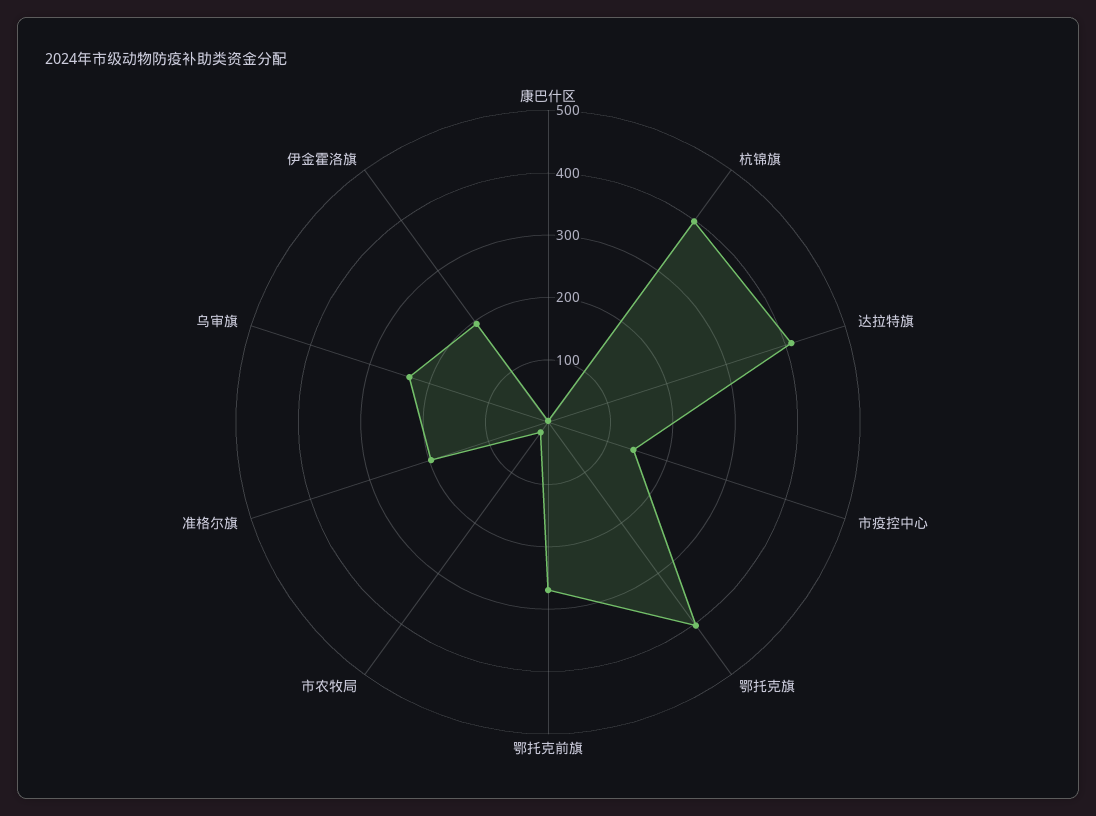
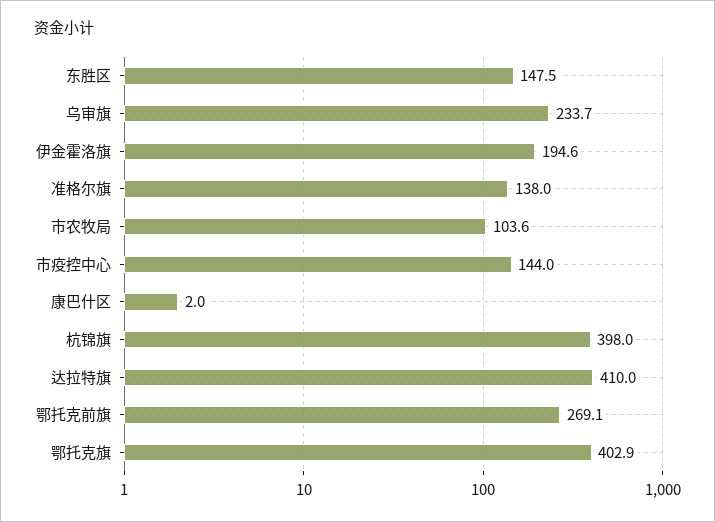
市农牧局: 20 -> 103.6
准格尔旗: 200 -> 138
东胜区: none -> 147.5

